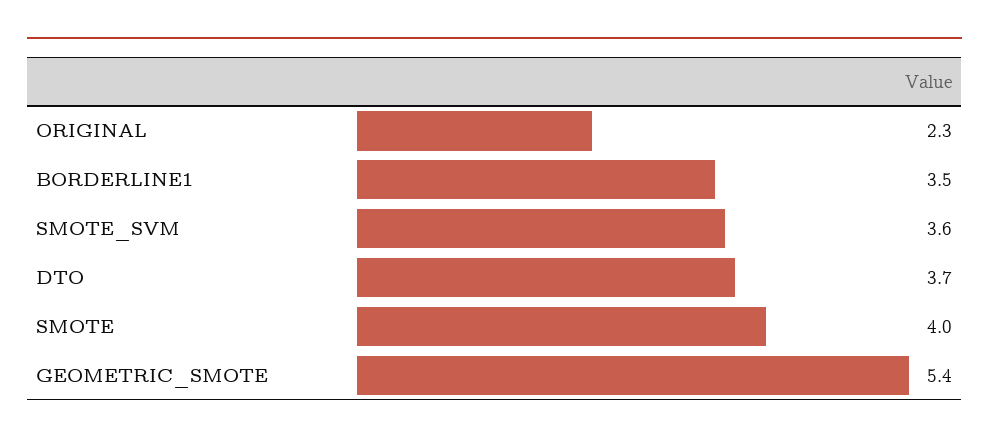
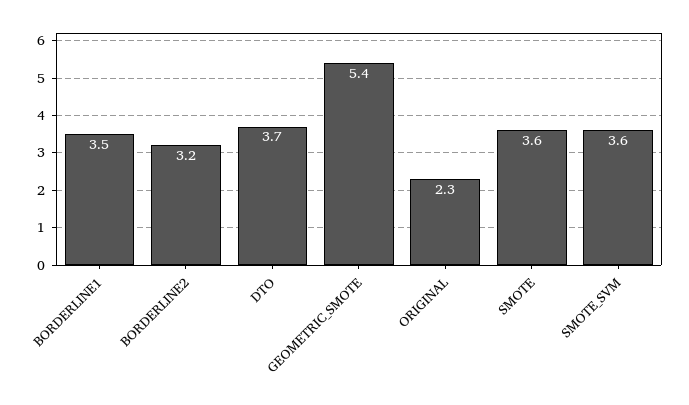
SMOTE: 4 -> 3.6
BORDERLINE2: none -> 3.2

